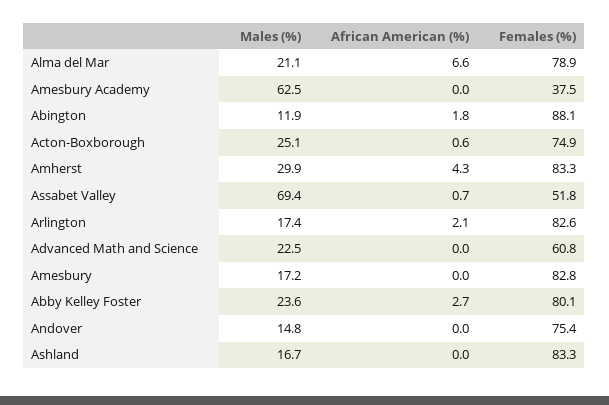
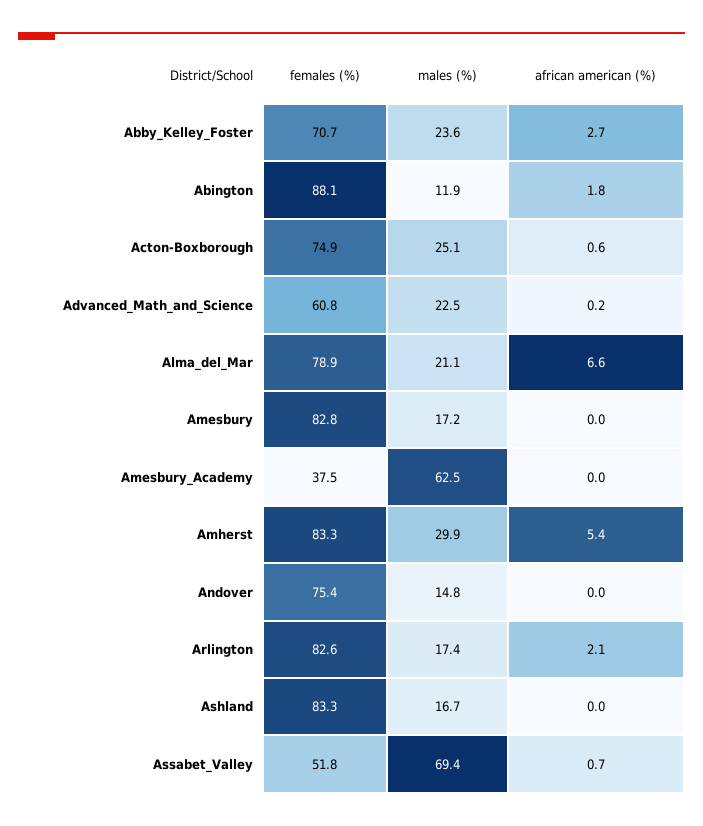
African American (%), Amherst: 4.3 -> 5.4
African American (%), Advanced Math and Science: 0 -> 0.2
Females (%), Abby Kelley Foster: 80.1 -> 70.7

